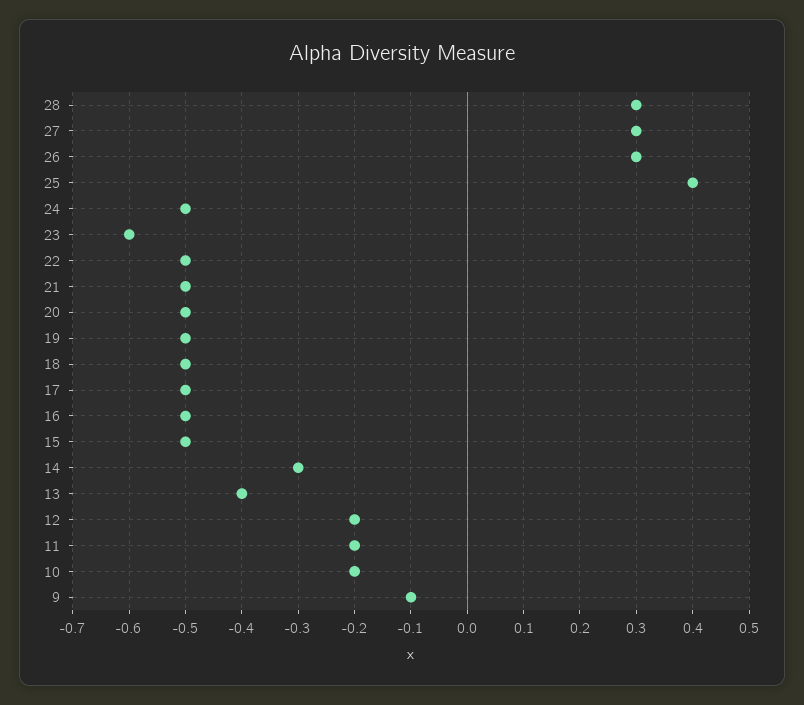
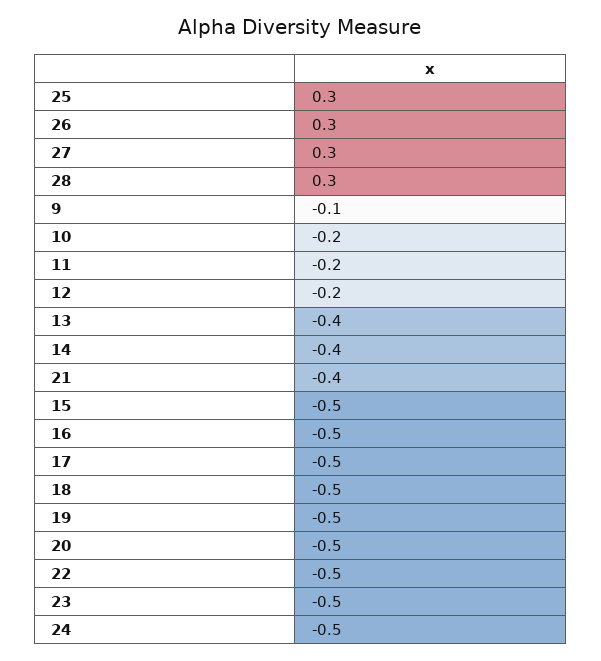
25: 0.4 -> 0.3
23: -0.6 -> -0.5
21: -0.5 -> -0.4
14: -0.3 -> -0.4

